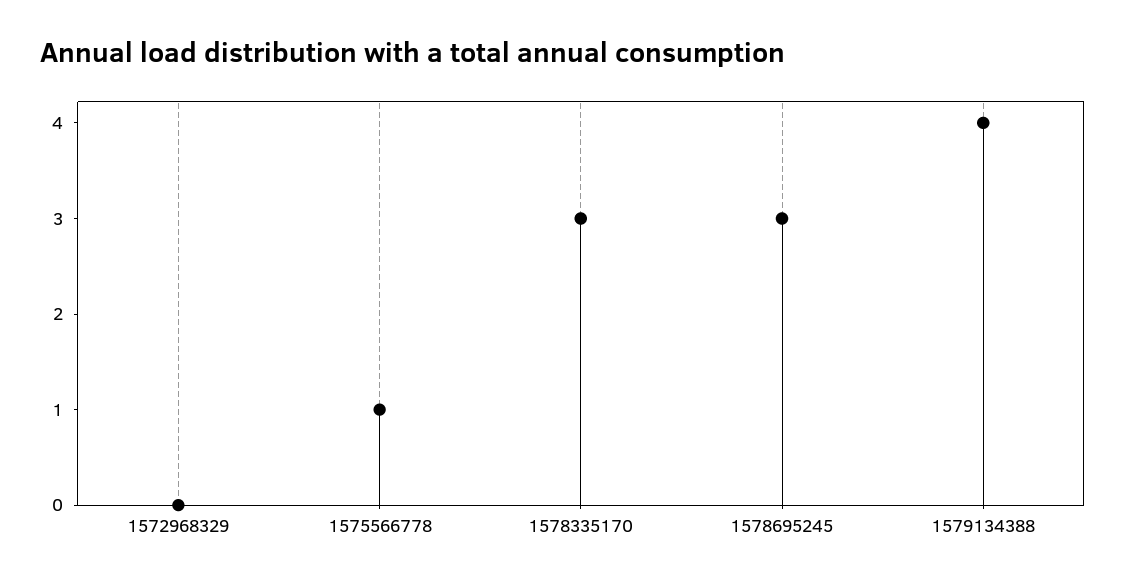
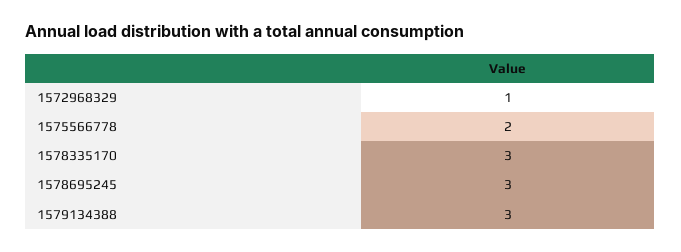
1572968329: 0 -> 1
1575566778: 1 -> 2
1579134388: 4 -> 3

